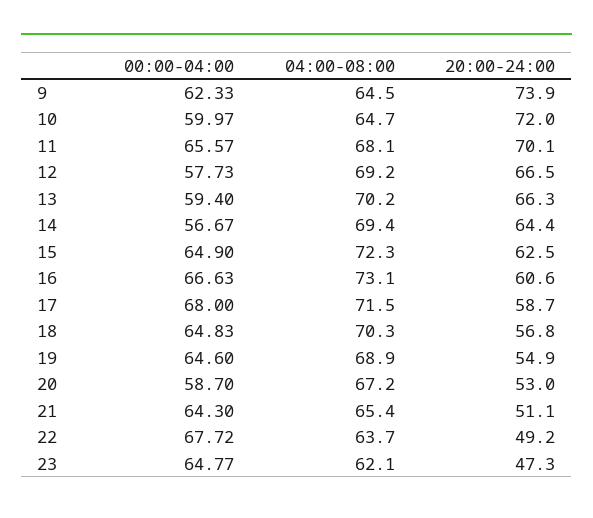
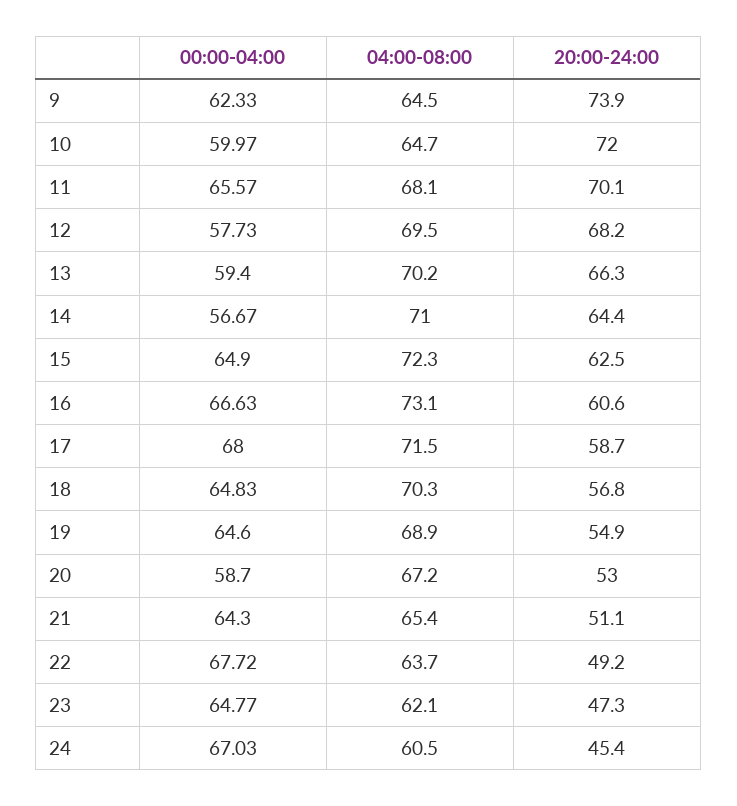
04:00-08:00, 12: 69.2 -> 69.5
20:00-24:00, 12: 66.5 -> 68.2
04:00-08:00, 14: 69.4 -> 71
00:00-04:00, 24: none -> 67.03
04:00-08:00, 24: none -> 60.5
20:00-24:00, 24: none -> 45.4

